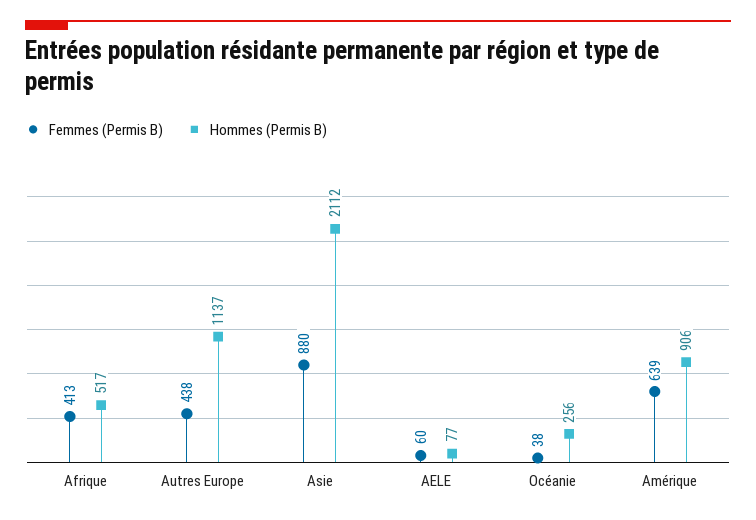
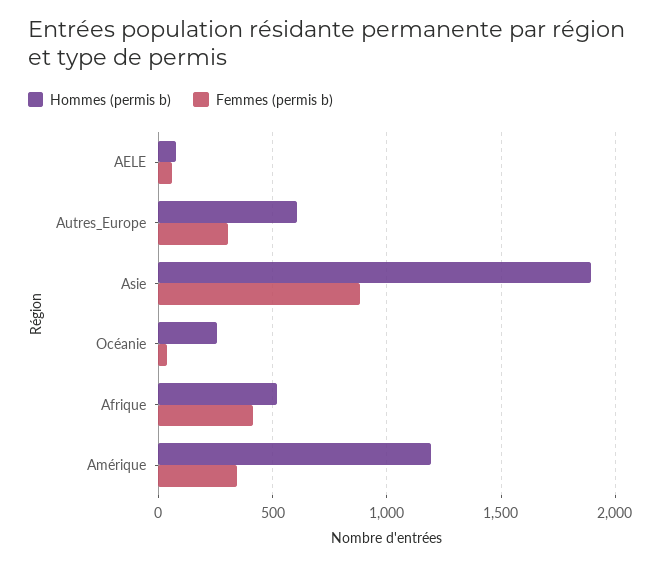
Femmes (Permis B), Autres Europe: 438 -> 300
Hommes (Permis B), Autres Europe: 1137 -> 600
Hommes (Permis B), Asie: 2112 -> 1900
Femmes (Permis B), Amérique: 639 -> 350
Hommes (Permis B), Amérique: 906 -> 1200

